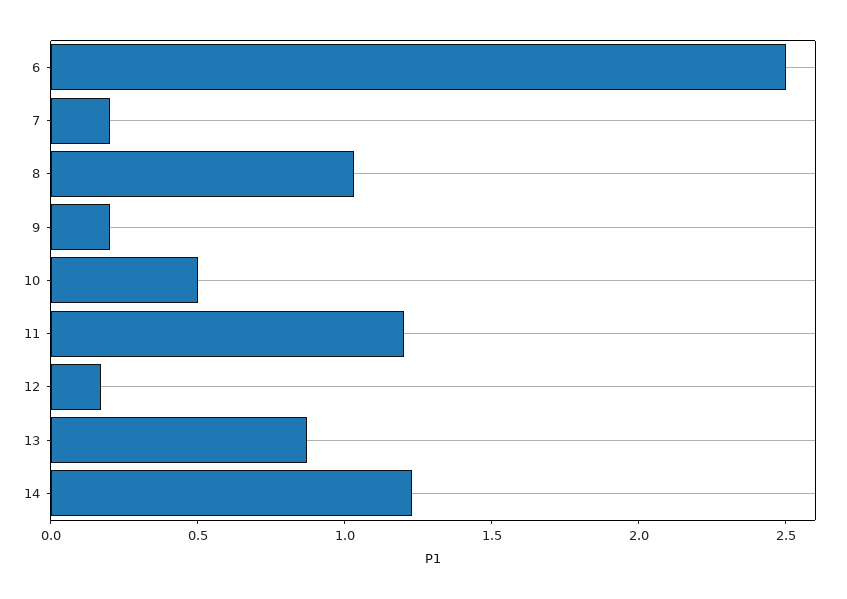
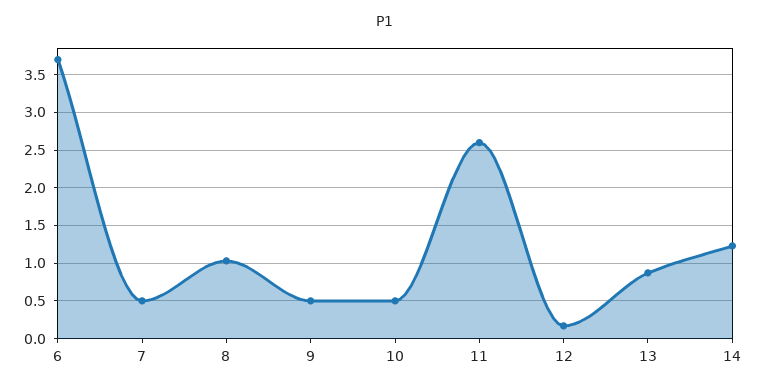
6: 2.5 -> 3.7
7: 0.2 -> 0.5
9: 0.2 -> 0.5
11: 1.2 -> 2.6

